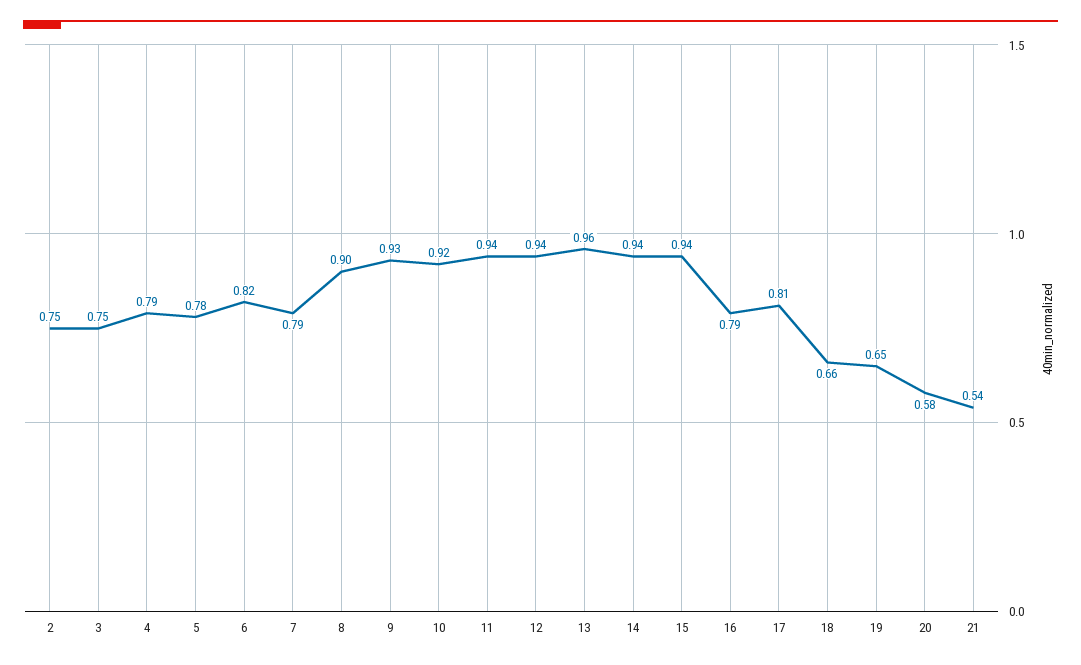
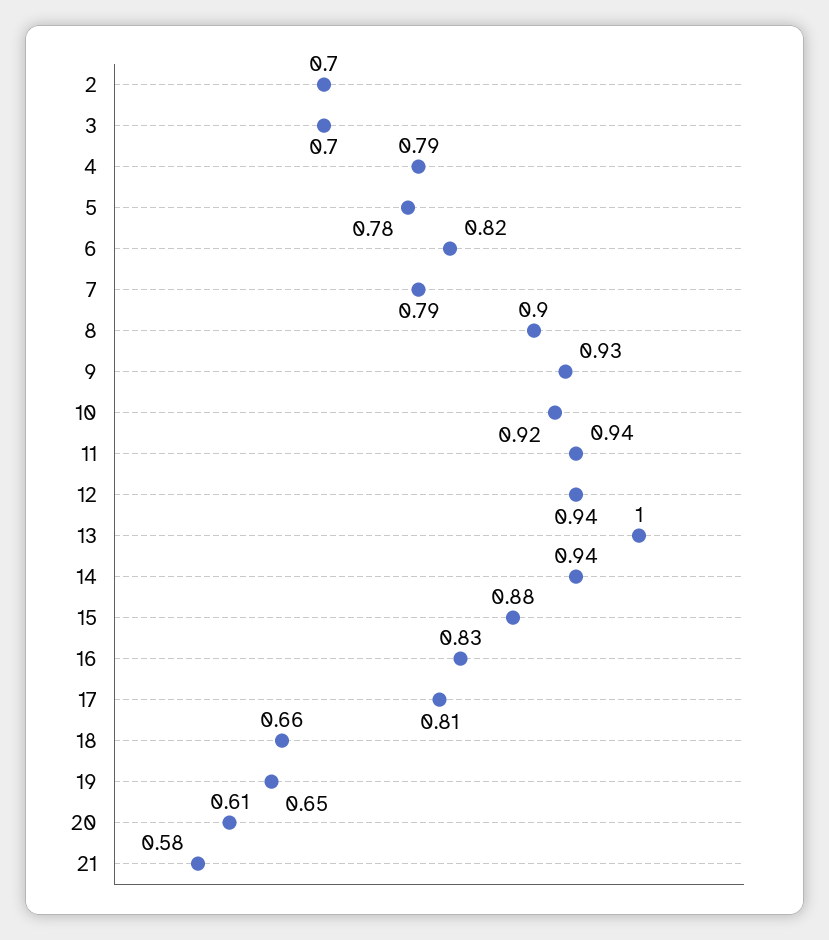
2: 0.75 -> 0.7
3: 0.75 -> 0.7
13: 0.96 -> 1
15: 0.94 -> 0.88
16: 0.79 -> 0.83
20: 0.58 -> 0.61
21: 0.54 -> 0.58

